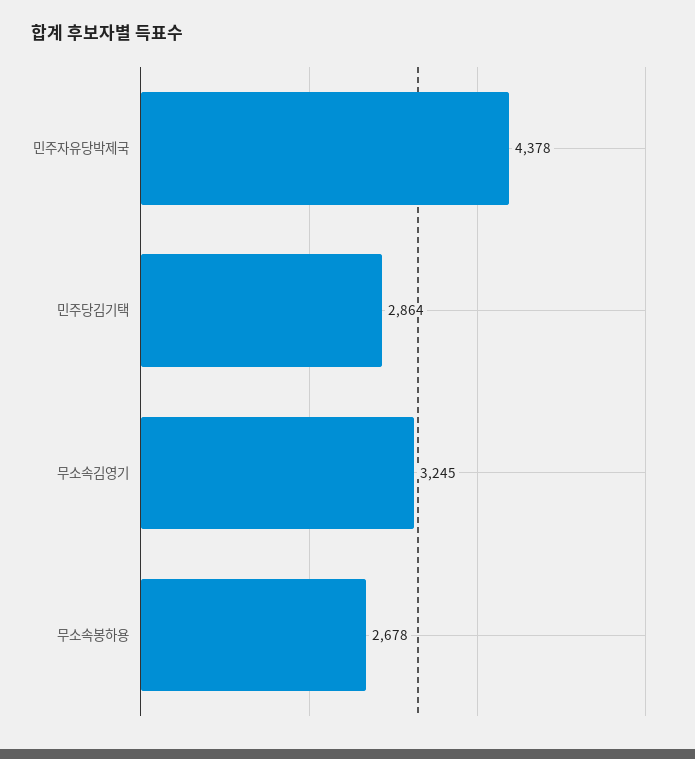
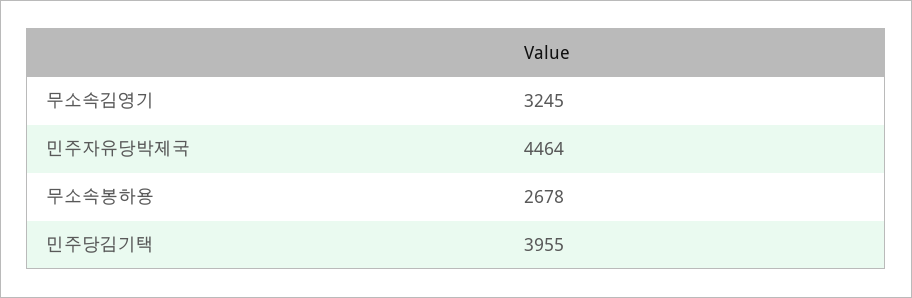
민주자유당박제국: 4378 -> 4464
민주당김기택: 2864 -> 3955

